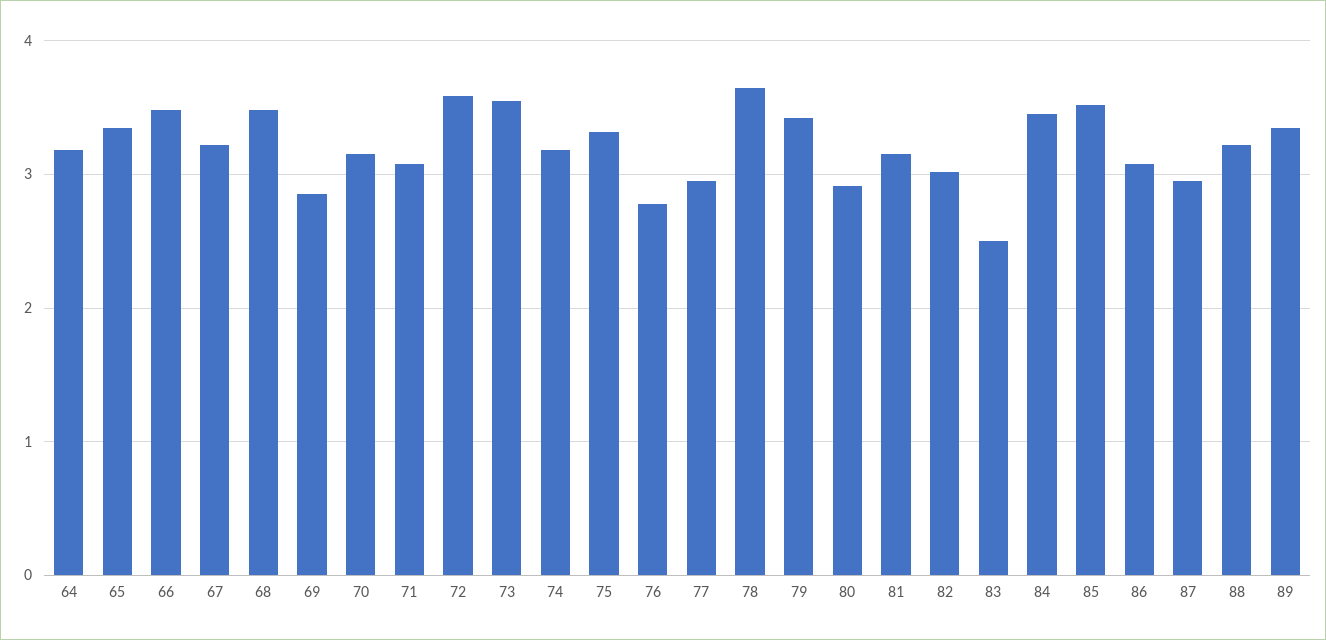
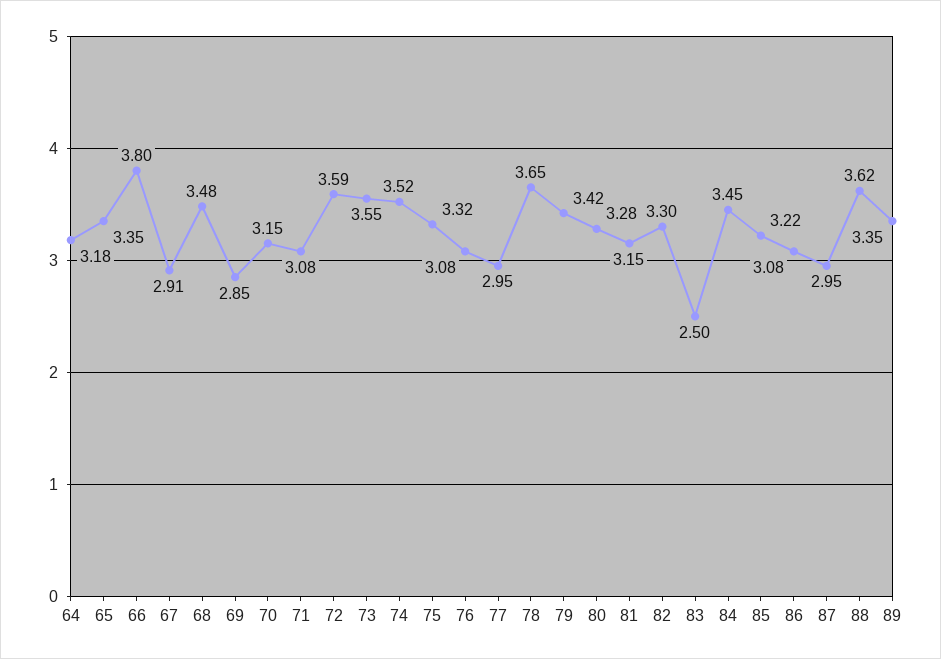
66: 3.5 -> 3.8
67: 3.2 -> 2.91
74: 3.2 -> 3.52
76: 2.8 -> 3.08
80: 2.9 -> 3.28
82: 3 -> 3.3
85: 3.5 -> 3.22
88: 3.2 -> 3.62

